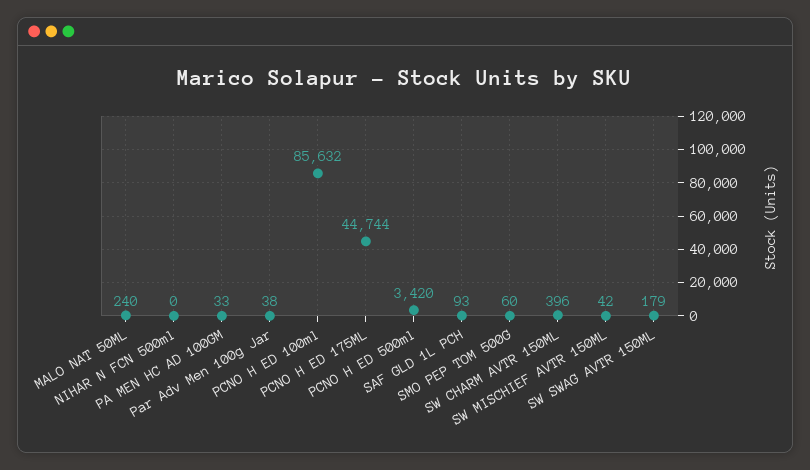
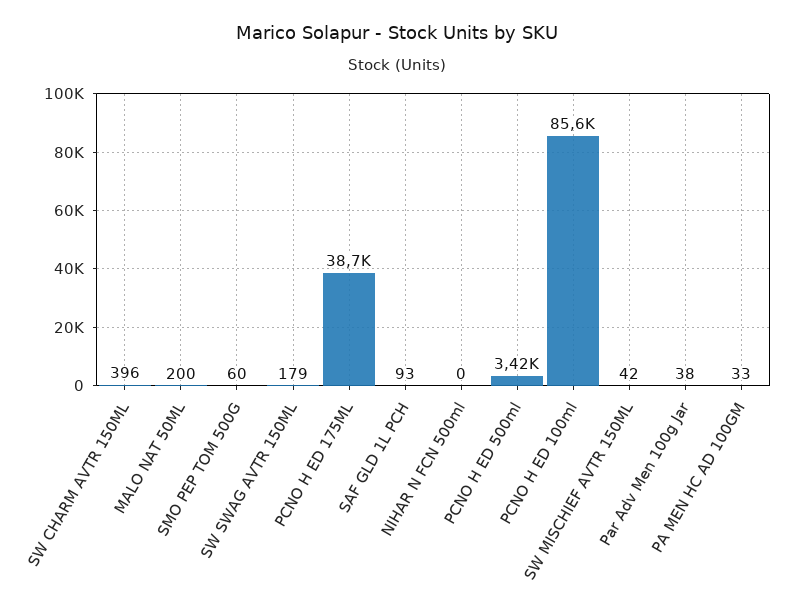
MALO NAT 50ML: 240 -> 200
PCNO H ED 175ML: 44744 -> 38700

